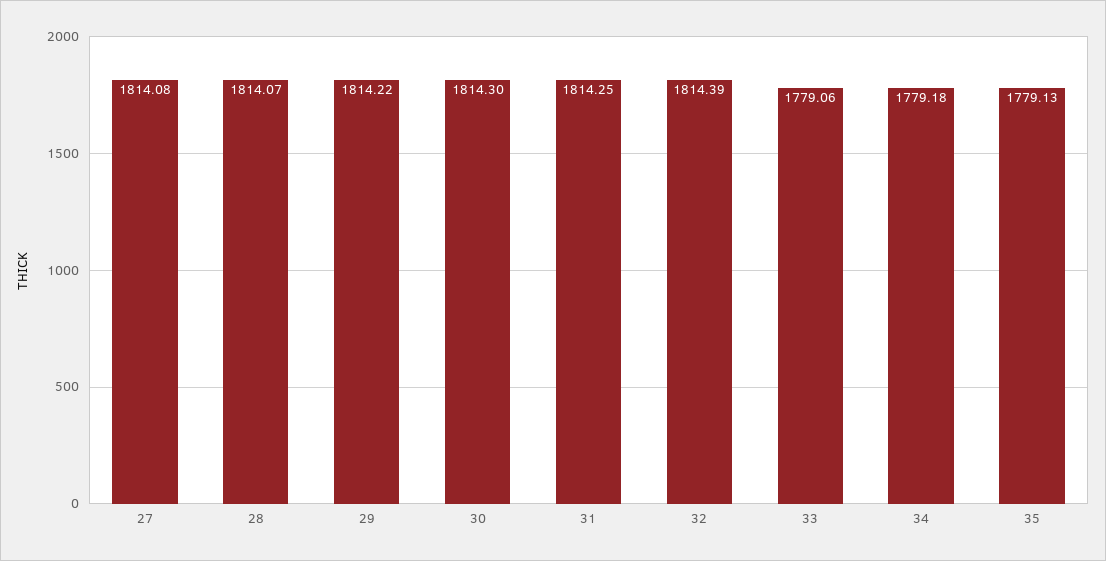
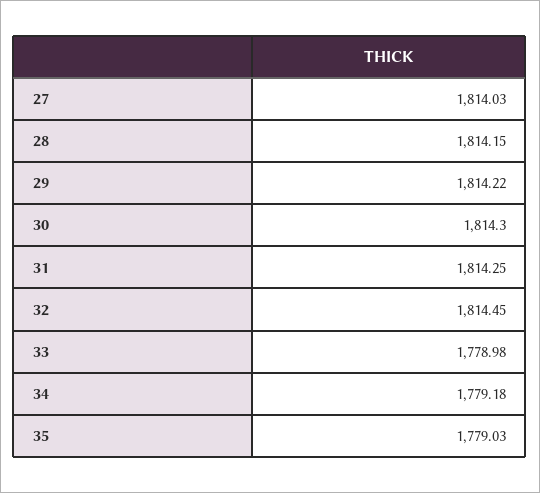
27: 1814.08 -> 1814.03
28: 1814.07 -> 1814.15
32: 1814.39 -> 1814.45
33: 1779.06 -> 1778.98
35: 1779.13 -> 1779.03

